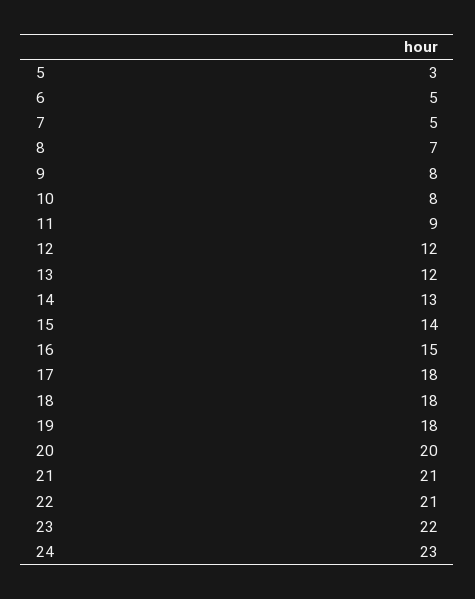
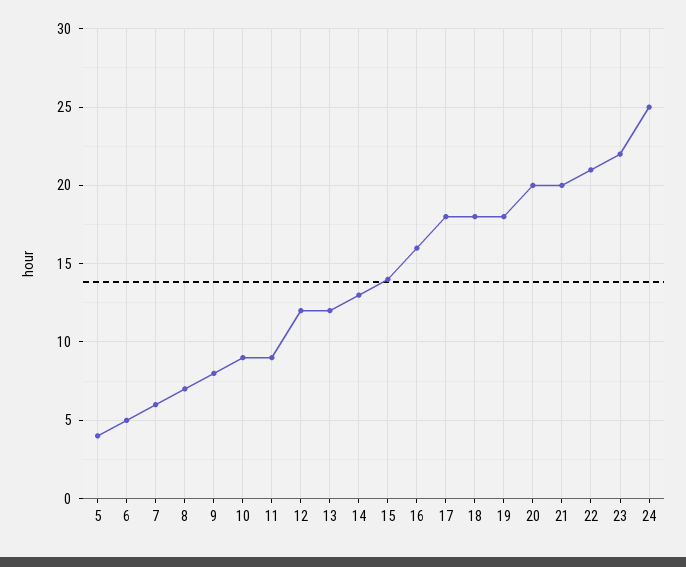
5: 3 -> 4
7: 5 -> 6
10: 8 -> 9
16: 15 -> 16
21: 21 -> 20
24: 23 -> 25

